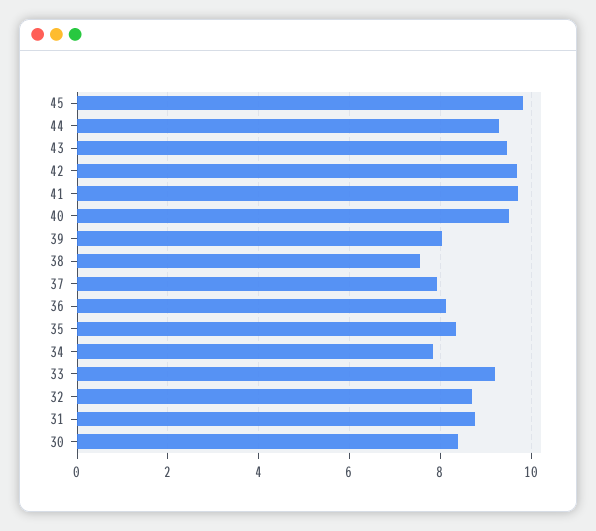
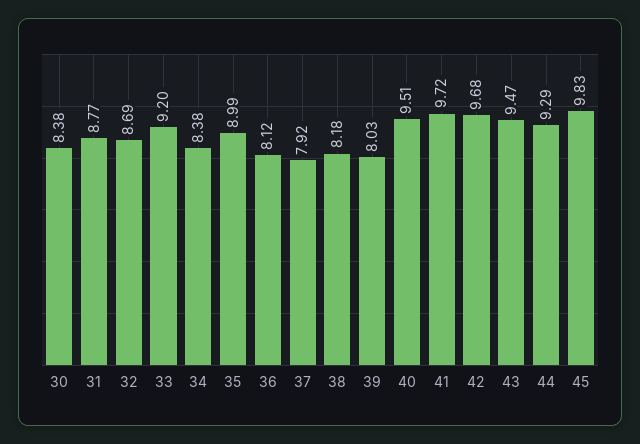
38: 7.6 -> 8.18
35: 8.4 -> 8.99
34: 7.8 -> 8.38

